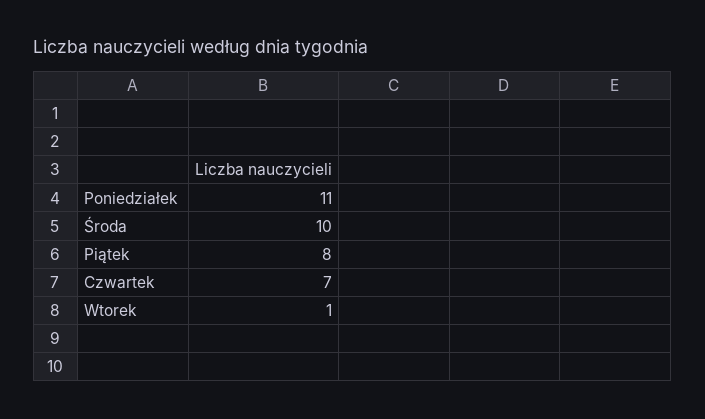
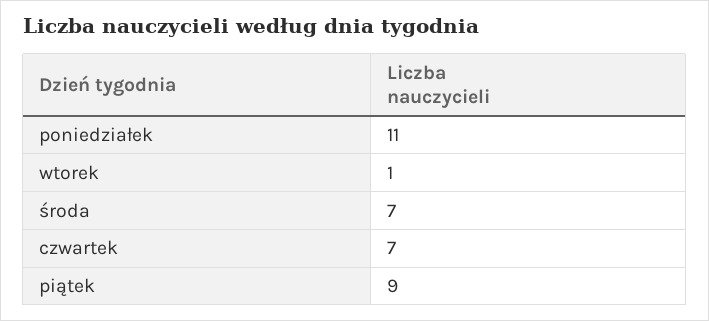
Środa: 10 -> 7
Piątek: 8 -> 9

